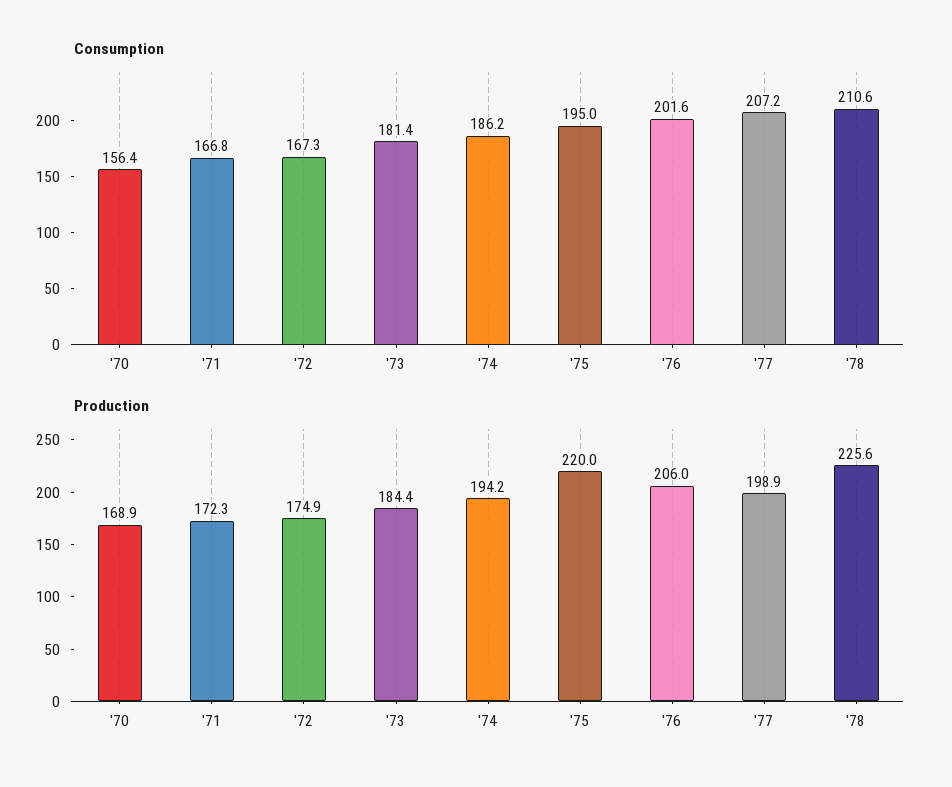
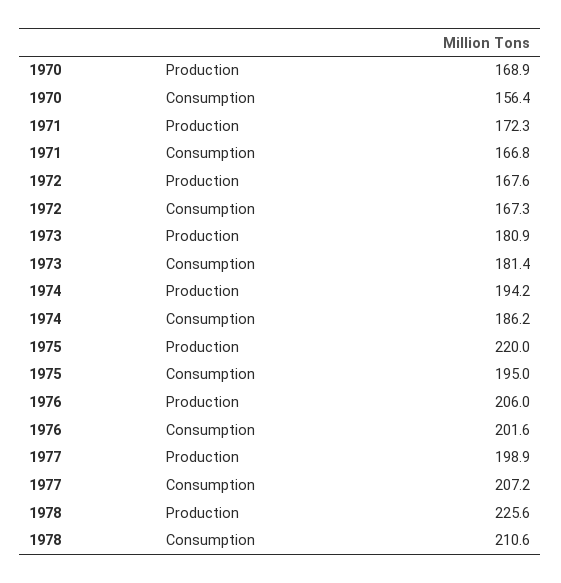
Production, '72: 174.9 -> 167.6
Production, '73: 184.4 -> 180.9

